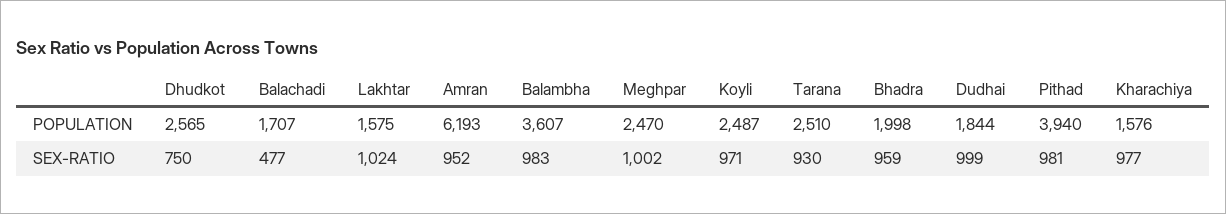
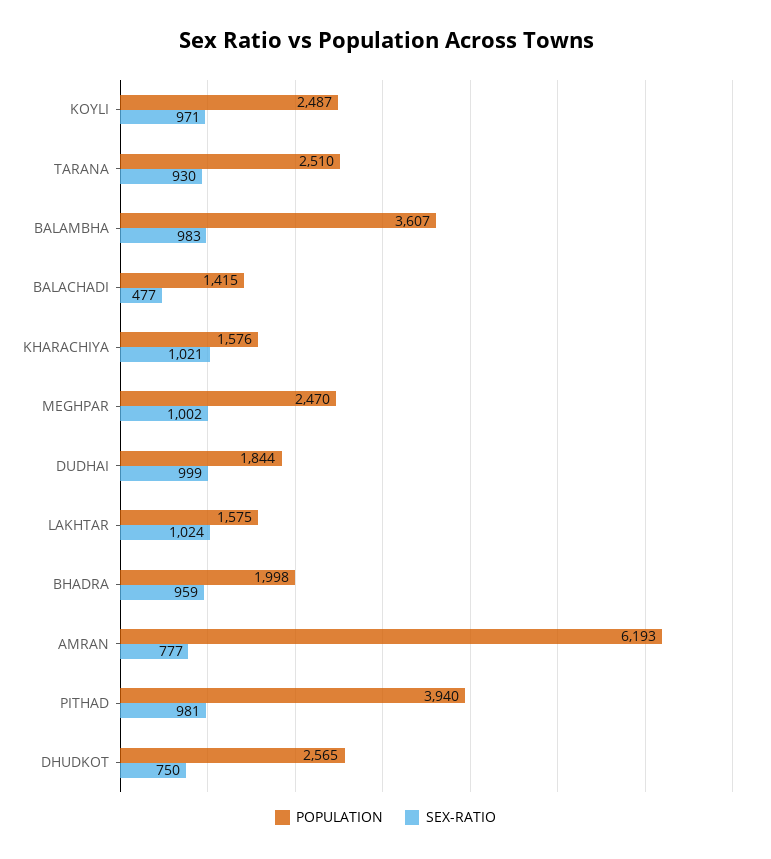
POPULATION, Balachadi: 1707 -> 1415
SEX-RATIO, Amran: 952 -> 777
SEX-RATIO, Kharachiya: 977 -> 1021

